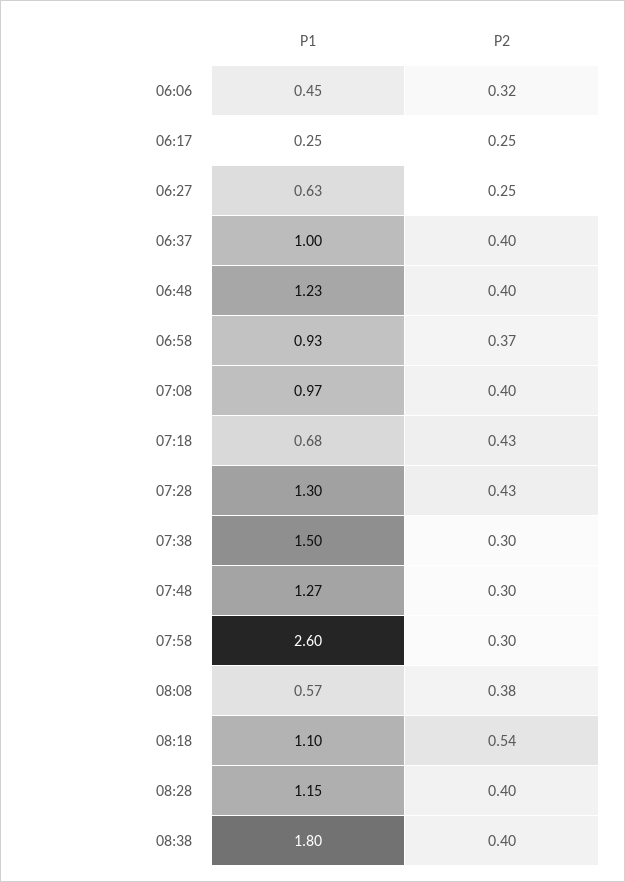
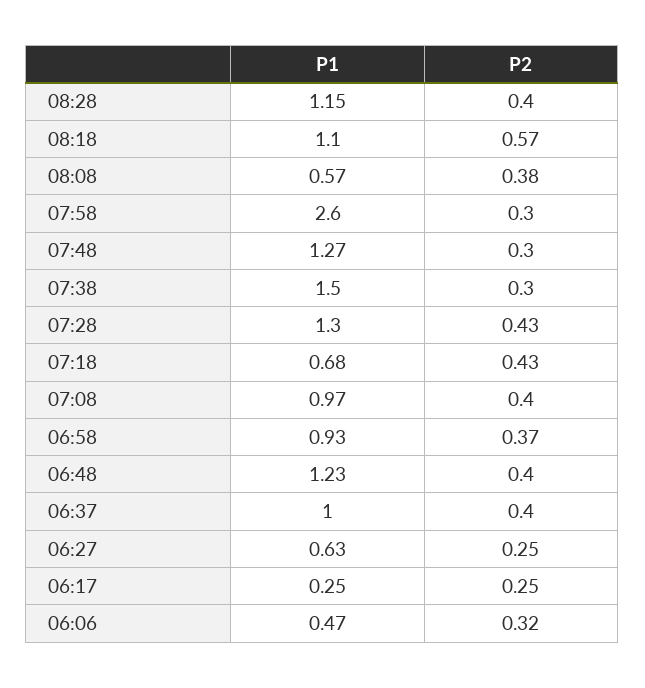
P1, 06:06: 0.45 -> 0.47
P2, 08:18: 0.54 -> 0.57
P1, 08:38: 1.8 -> none
P2, 08:38: 0.4 -> none

